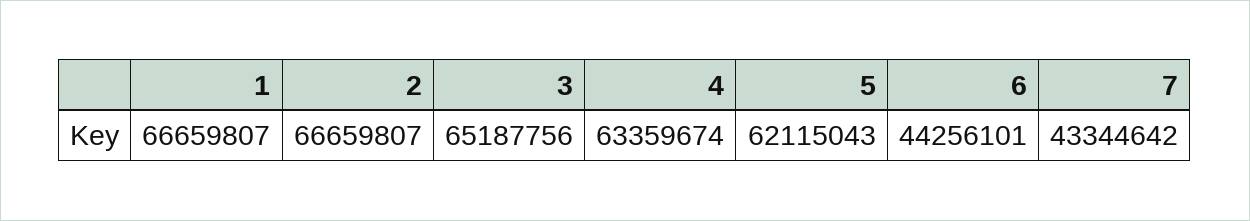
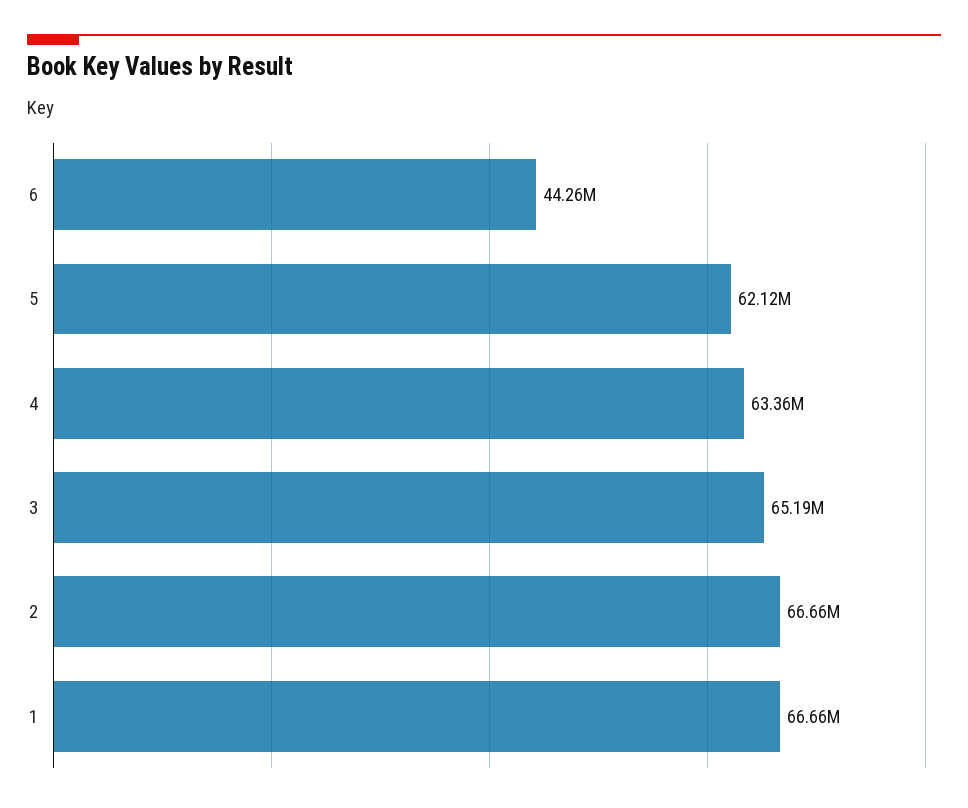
7: 43344642 -> none

